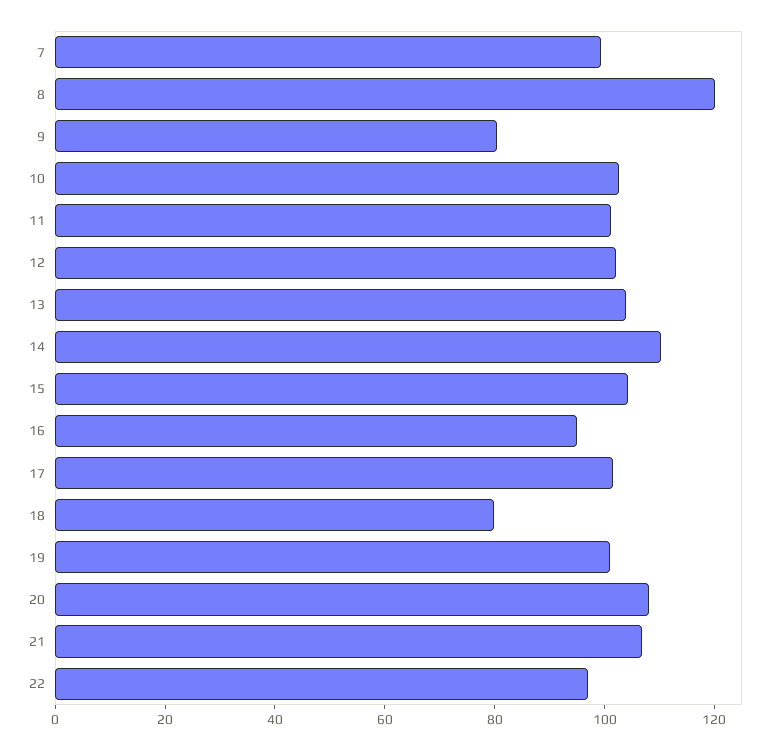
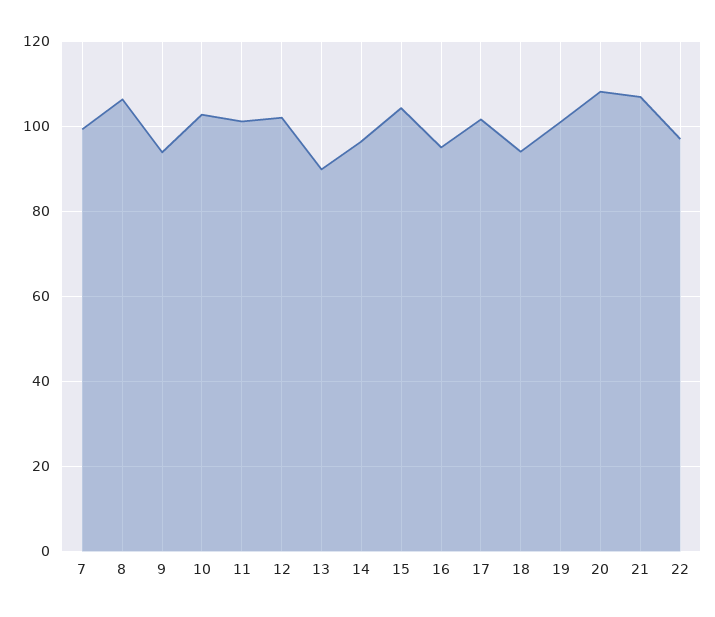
8: 120 -> 106
9: 80 -> 94
13: 105 -> 90
14: 110 -> 96
18: 80 -> 94

